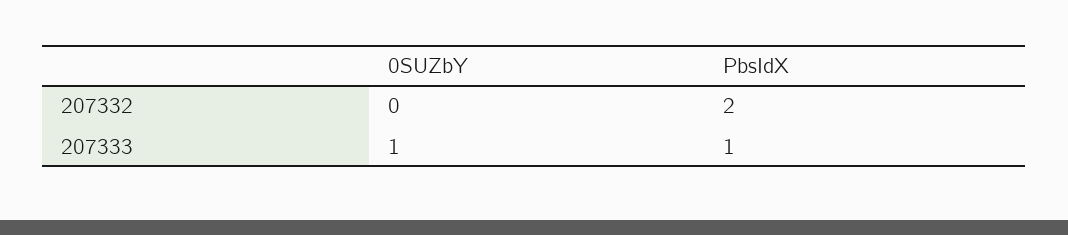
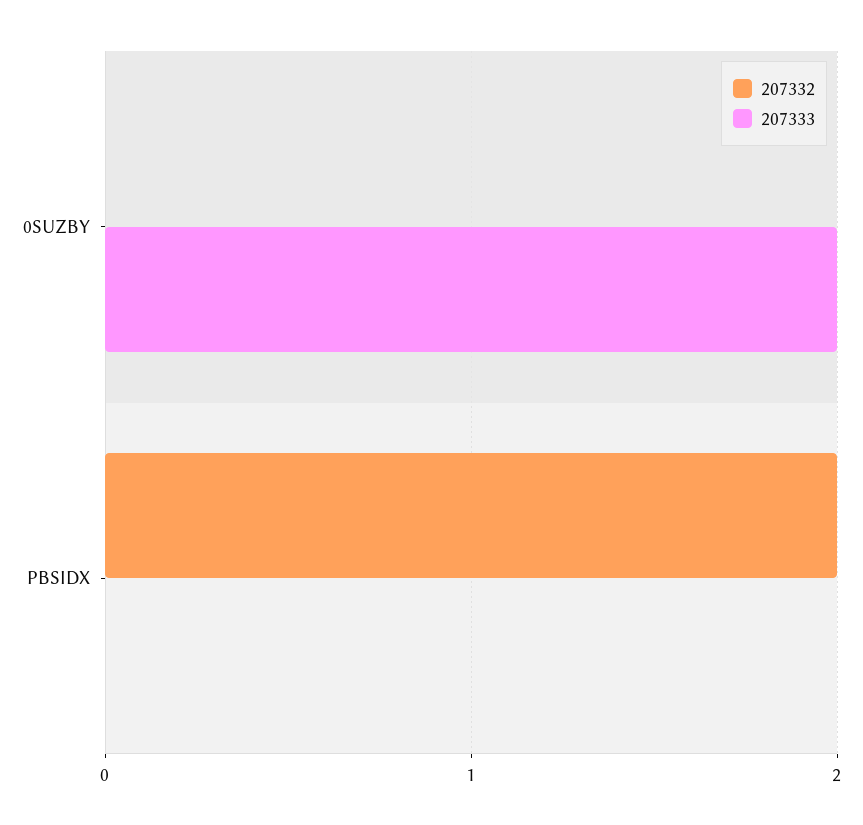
207333, 0SUZbY: 1 -> 2
207333, PbsIdX: 1 -> 0

